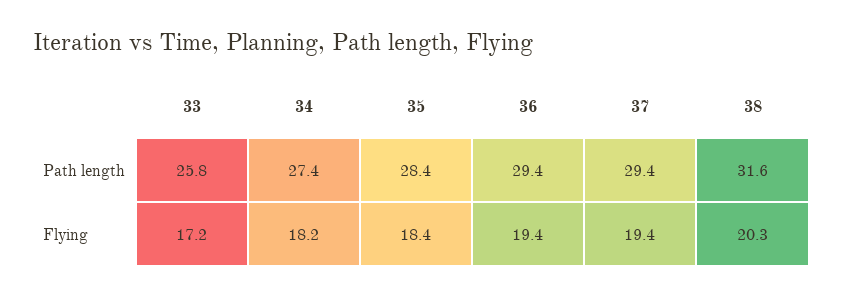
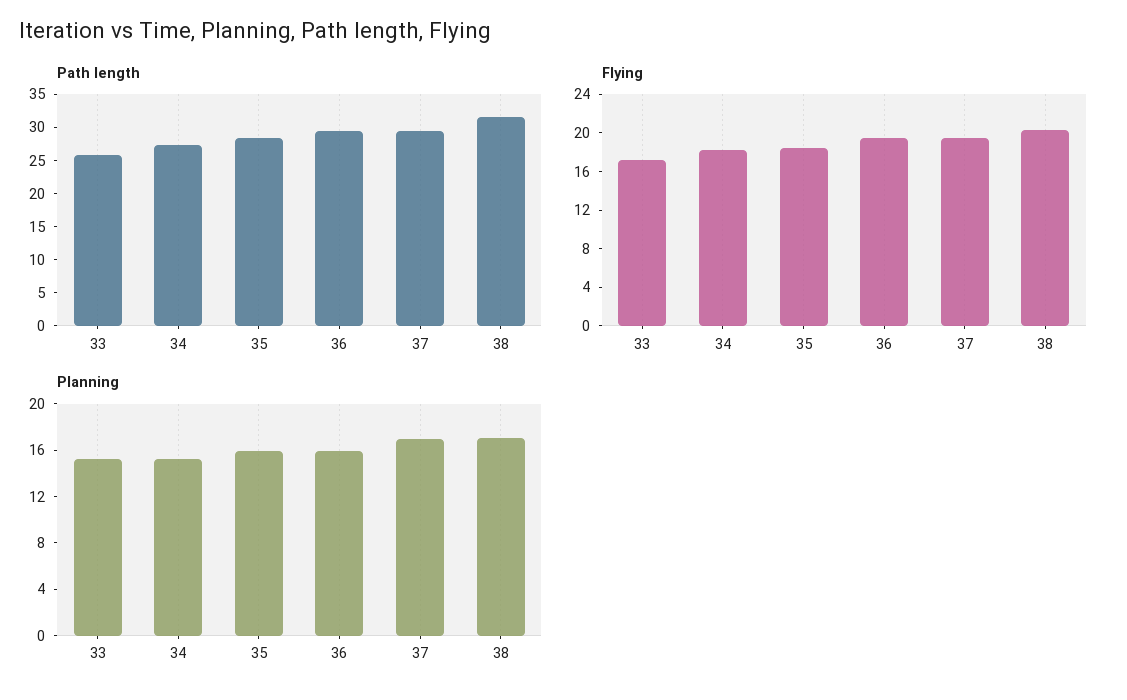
Planning, 33: none -> 15
Planning, 34: none -> 15
Planning, 35: none -> 16
Planning, 36: none -> 16
Planning, 37: none -> 17
Planning, 38: none -> 17

